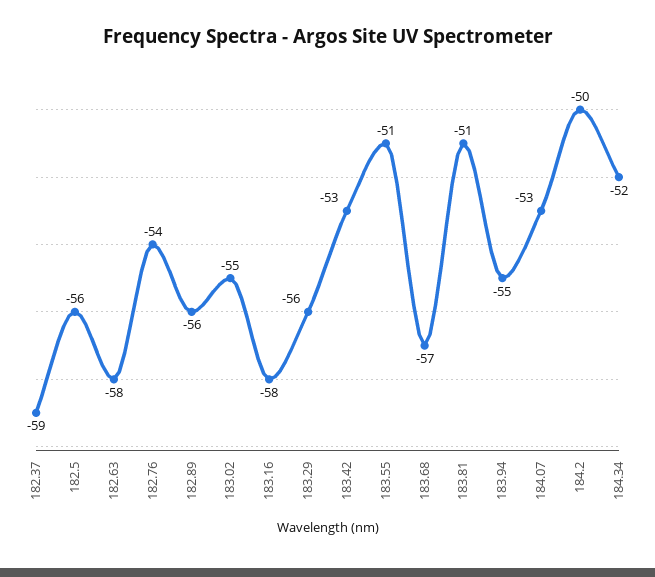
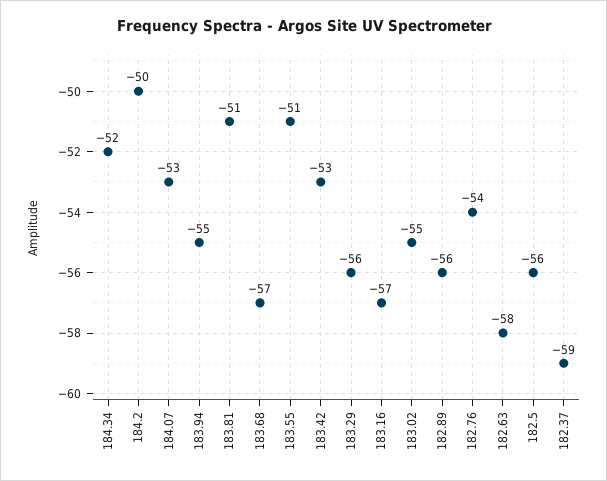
183.16: -58 -> -57

